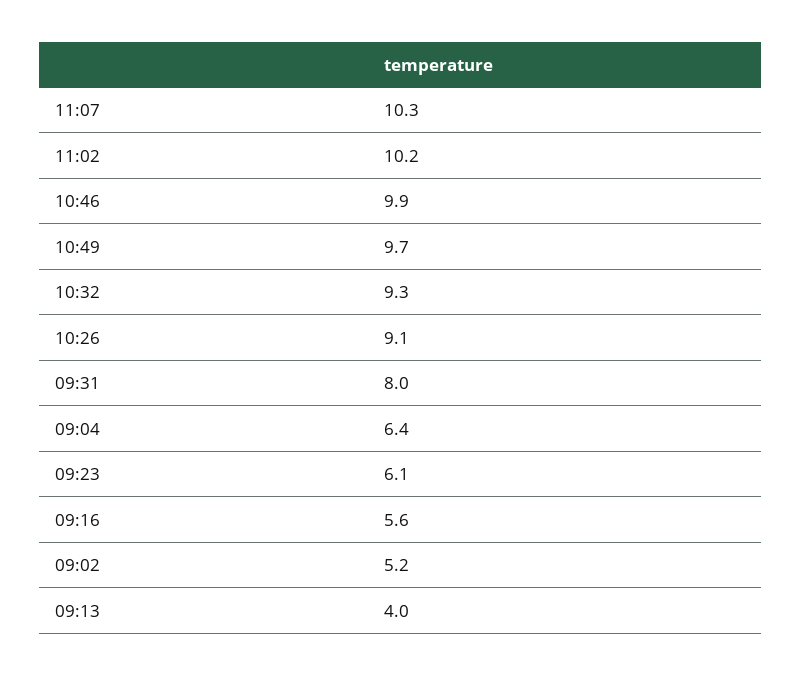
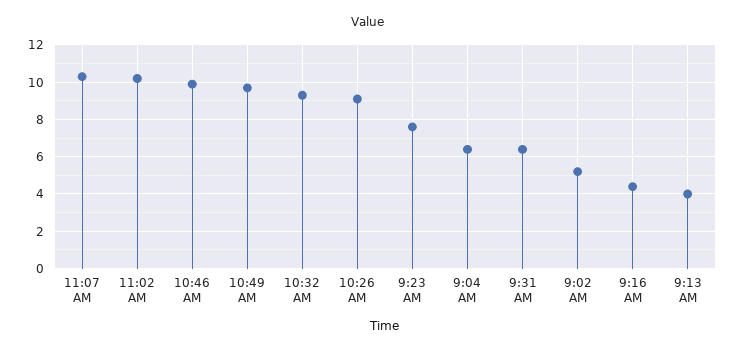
09:31: 8 -> 6.5
09:23: 6.1 -> 7.5
09:16: 5.6 -> 4.5

